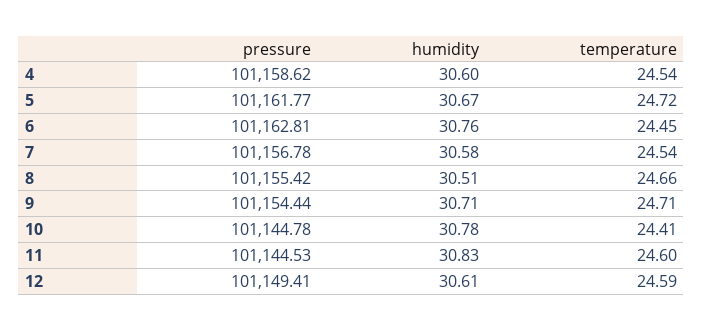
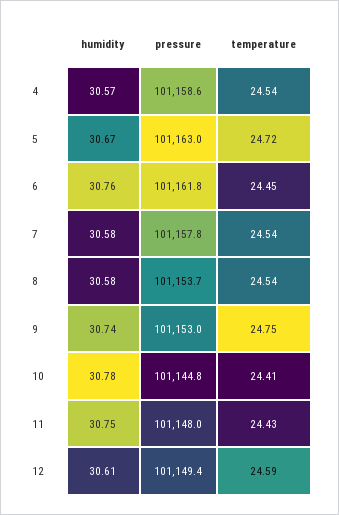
humidity, 4: 30.6 -> 30.57
pressure, 5: 101161.77 -> 101163
pressure, 6: 101162.81 -> 101161.8
pressure, 7: 101156.78 -> 101157.8
pressure, 8: 101155.42 -> 101153.7
humidity, 8: 30.51 -> 30.58
temperature, 8: 24.66 -> 24.54
pressure, 9: 101154.44 -> 101153
humidity, 9: 30.71 -> 30.74
temperature, 9: 24.71 -> 24.75
pressure, 11: 101144.53 -> 101148
humidity, 11: 30.83 -> 30.75
temperature, 11: 24.6 -> 24.43

